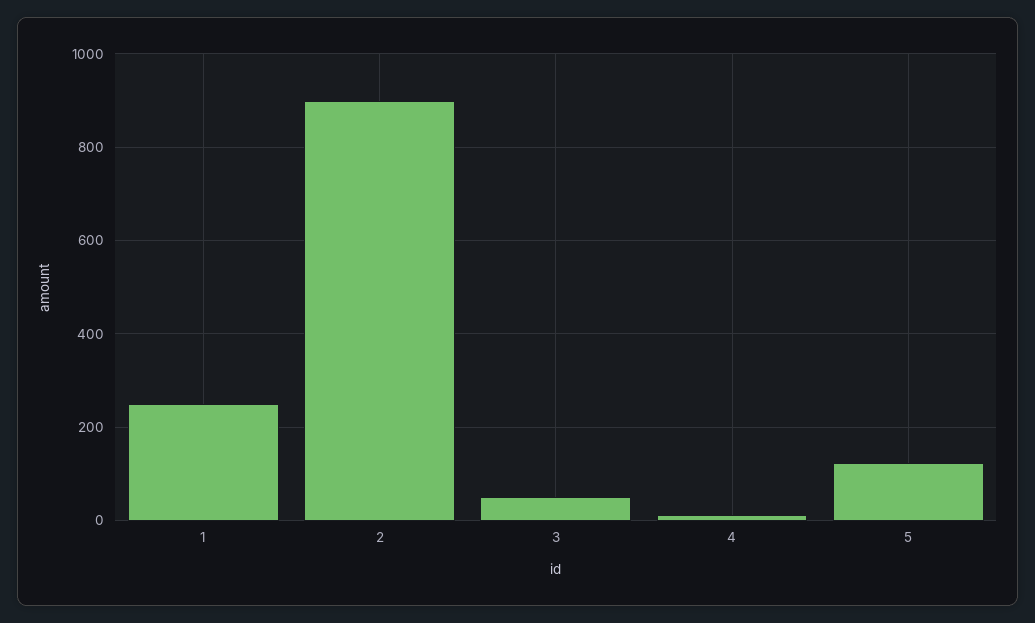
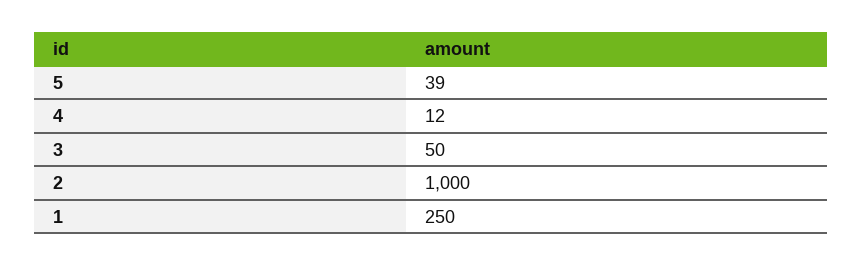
2: 900 -> 1000
5: 120 -> 39

